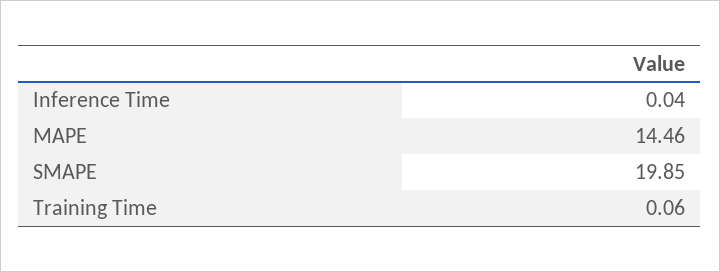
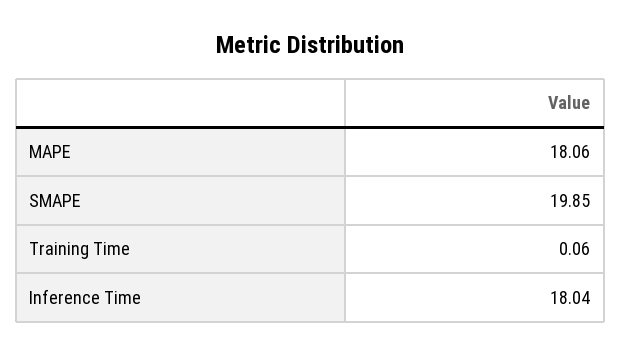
Inference Time: 0.04 -> 18.04
MAPE: 14.46 -> 18.06

